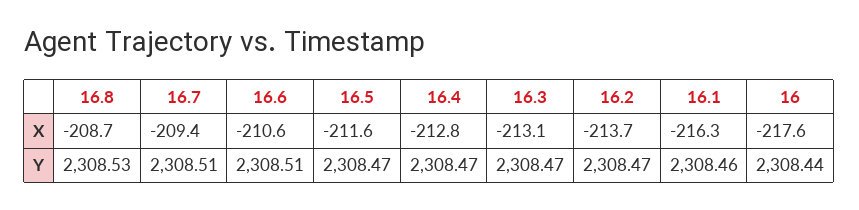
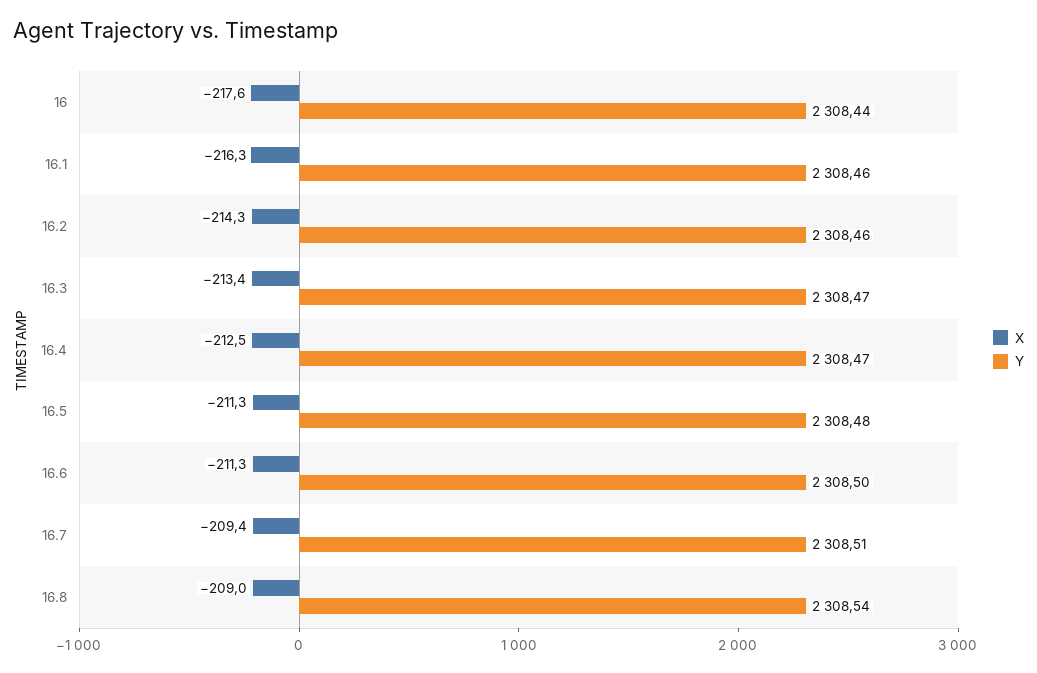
X, 16.8: -208.7 -> -209
X, 16.6: -210.6 -> -211.3
X, 16.5: -211.6 -> -211.3
X, 16.4: -212.8 -> -212.5
X, 16.3: -213.1 -> -213.4
X, 16.2: -213.7 -> -214.3
Y, 16.8: 2308.53 -> 2308.54
Y, 16.6: 2308.51 -> 2308.5
Y, 16.5: 2308.47 -> 2308.48
Y, 16.2: 2308.47 -> 2308.46

